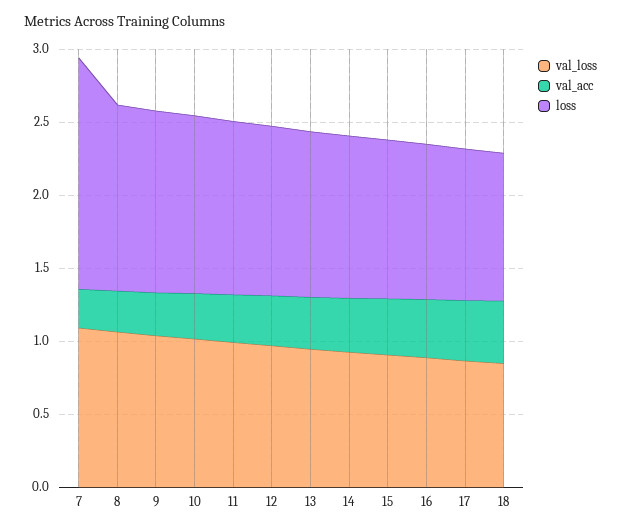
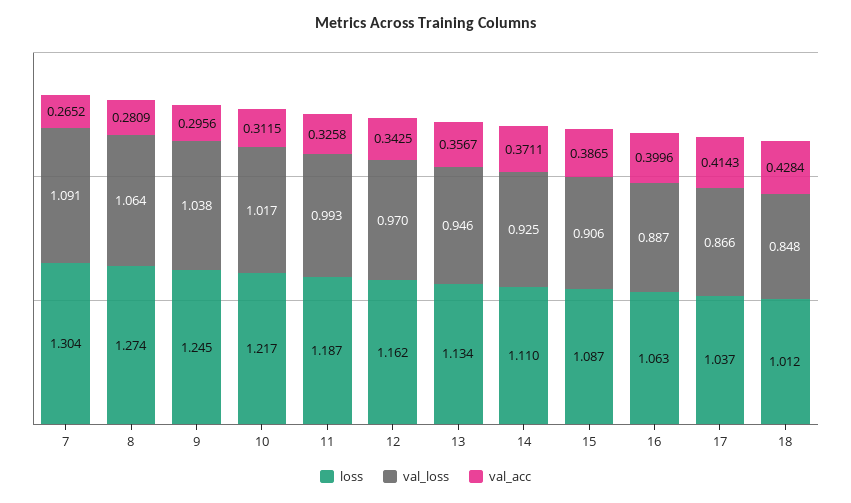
loss, 7: 1.6 -> 1.304

